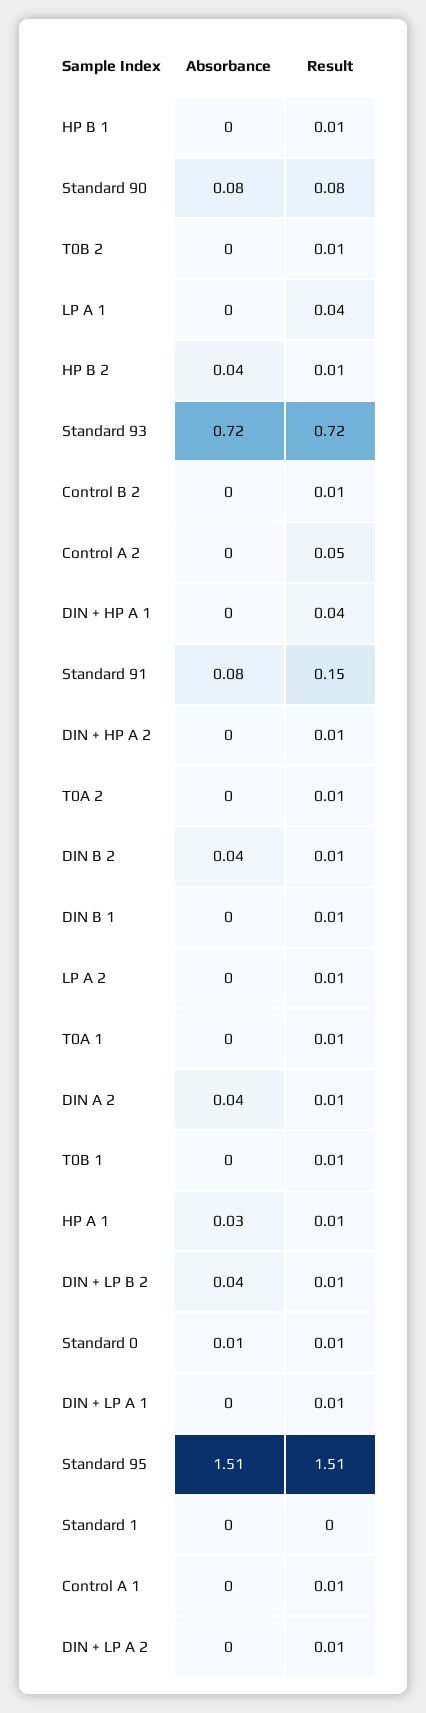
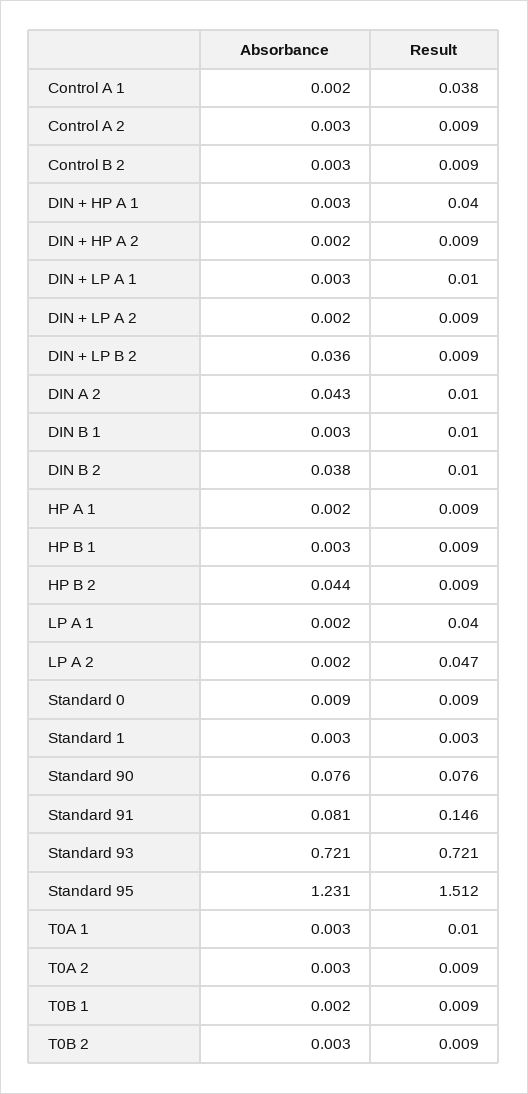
Result, Control A 2: 0.05 -> 0.009
Result, LP A 2: 0.01 -> 0.047
Absorbance, HP A 1: 0.03 -> 0.002
Absorbance, Standard 95: 1.51 -> 1.231
Result, Control A 1: 0.01 -> 0.038

